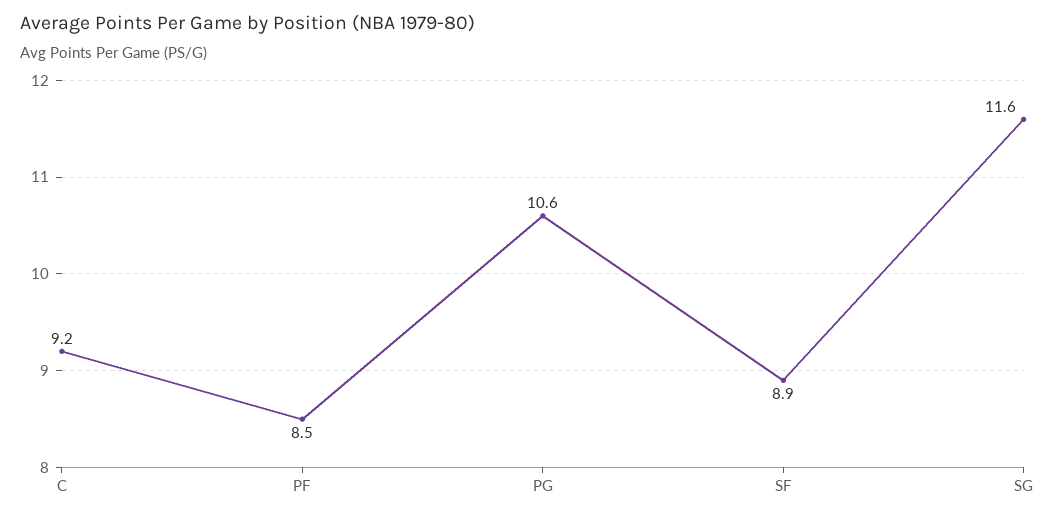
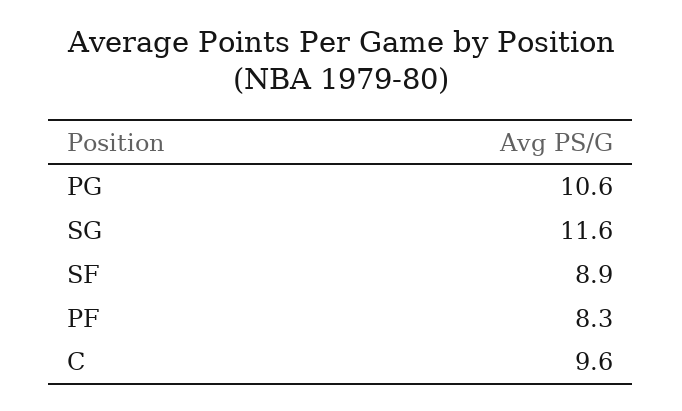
C: 9.2 -> 9.6
PF: 8.5 -> 8.3

